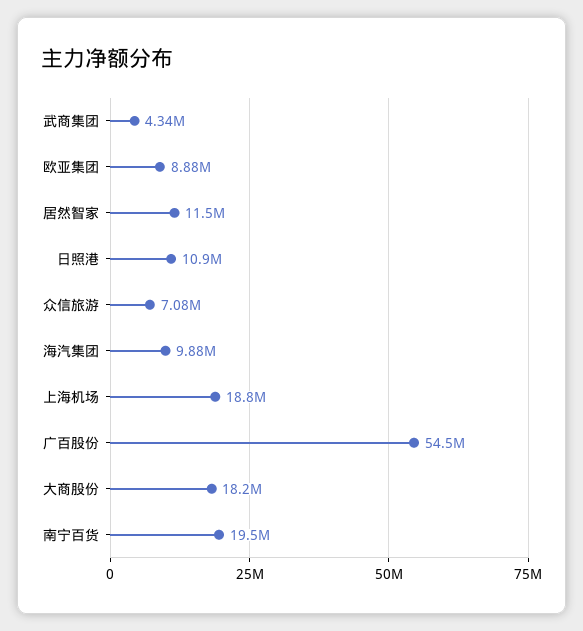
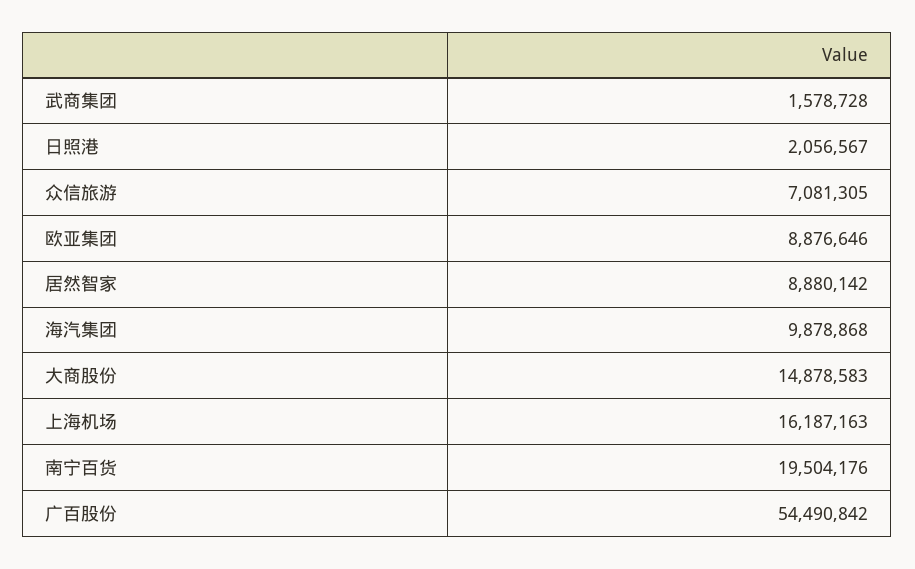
武商集团: 4340000 -> 1578728
居然智家: 11500000 -> 8880142
日照港: 10900000 -> 2056567
上海机场: 18800000 -> 16187163
大商股份: 18200000 -> 14878583

